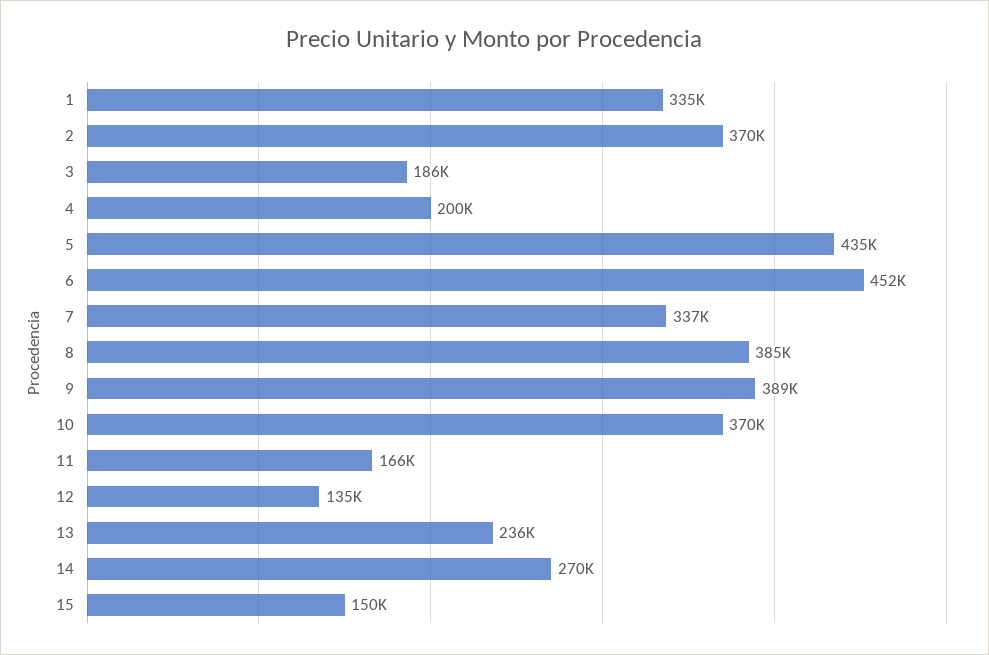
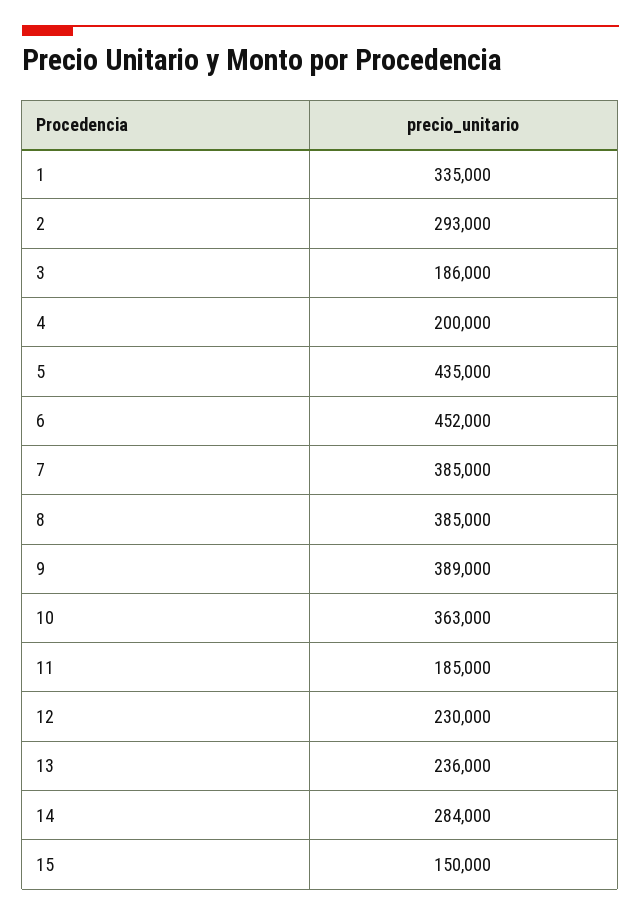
2: 370000 -> 293000
7: 337000 -> 385000
10: 370000 -> 363000
11: 166000 -> 185000
12: 135000 -> 230000
14: 270000 -> 284000

